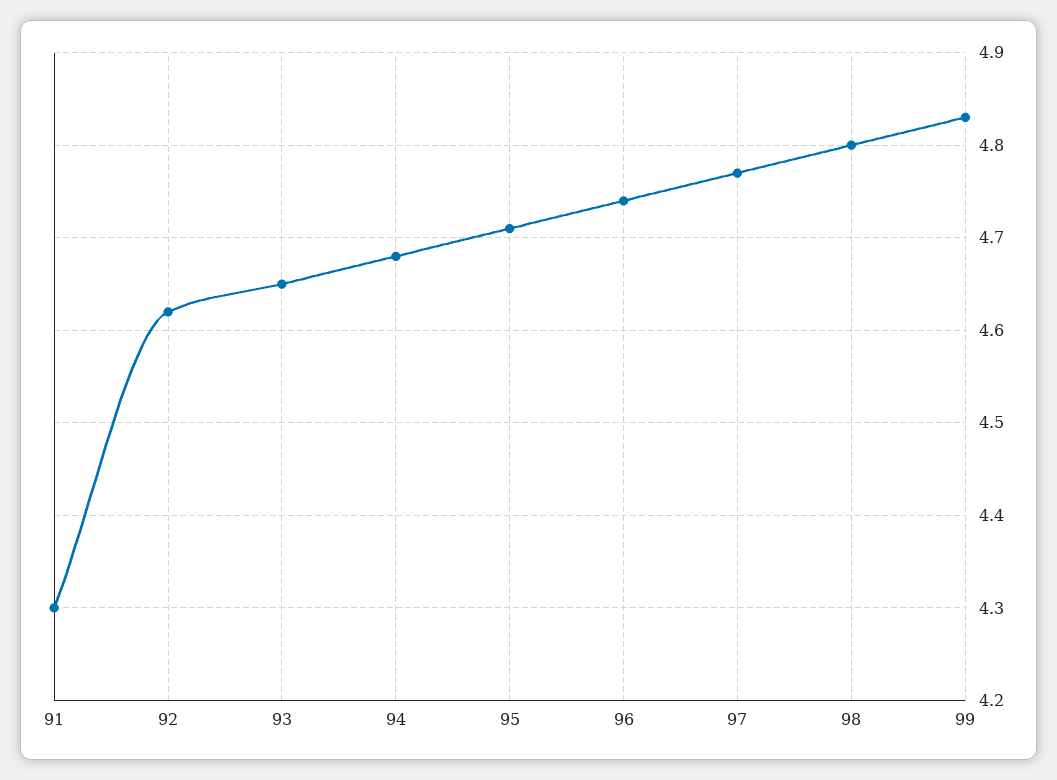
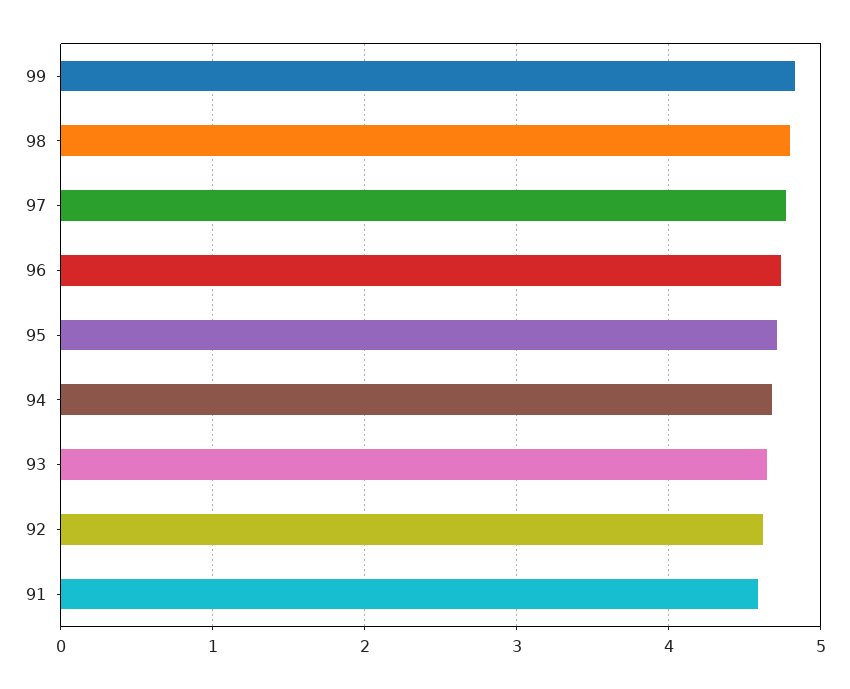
91: 4.3 -> 4.6

